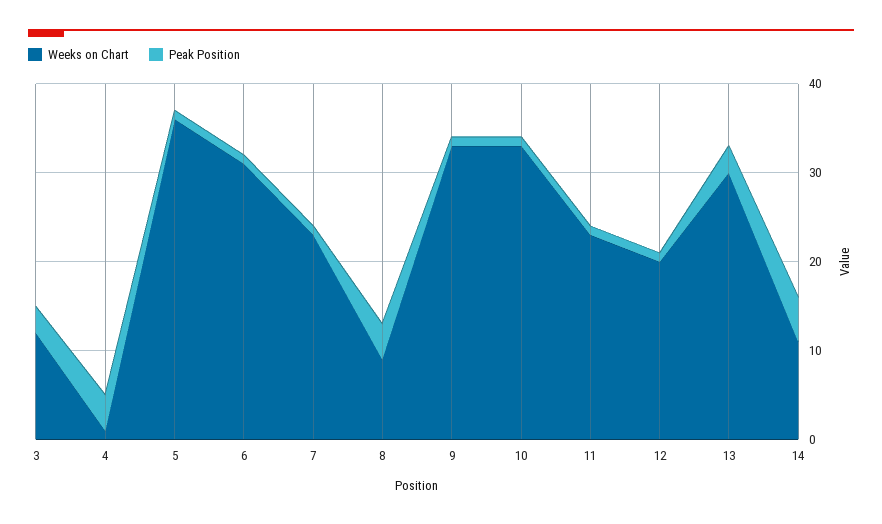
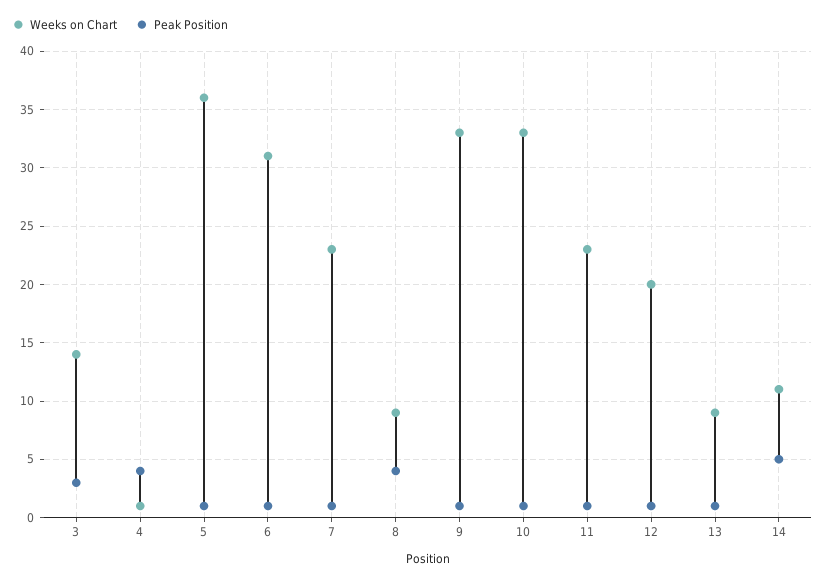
Weeks on Chart, 3: 12 -> 14
Weeks on Chart, 13: 30 -> 9
Peak Position, 13: 3 -> 1

